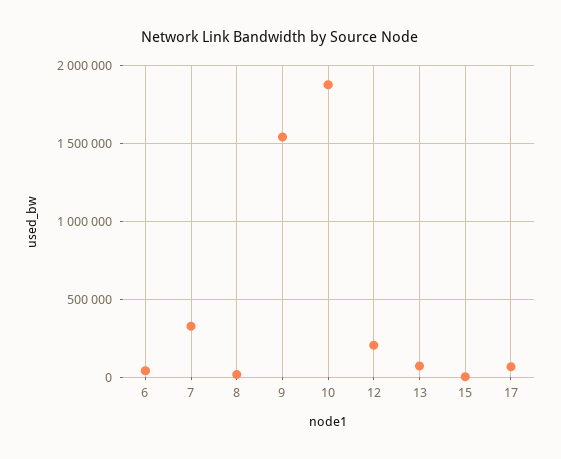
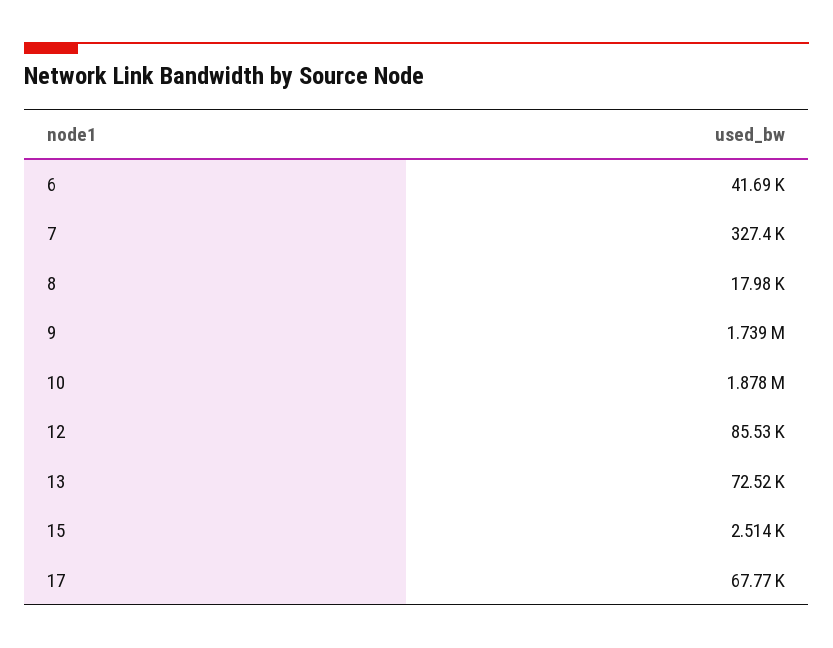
9: 1550000 -> 1739000
12: 200000 -> 85530

